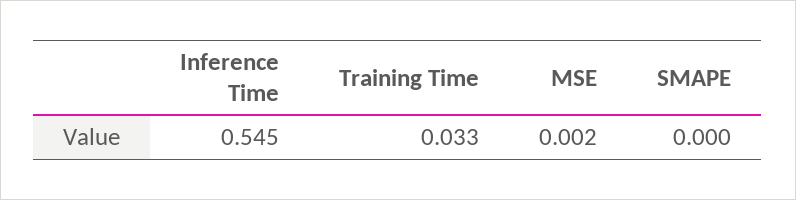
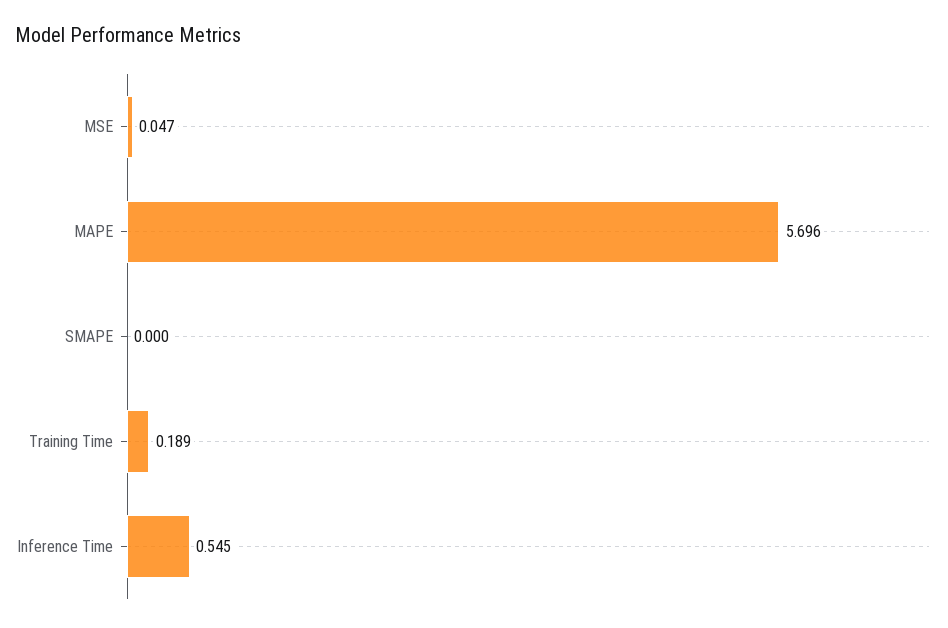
Training Time: 0.033 -> 0.189
MSE: 0.002 -> 0.047
MAPE: none -> 5.696

